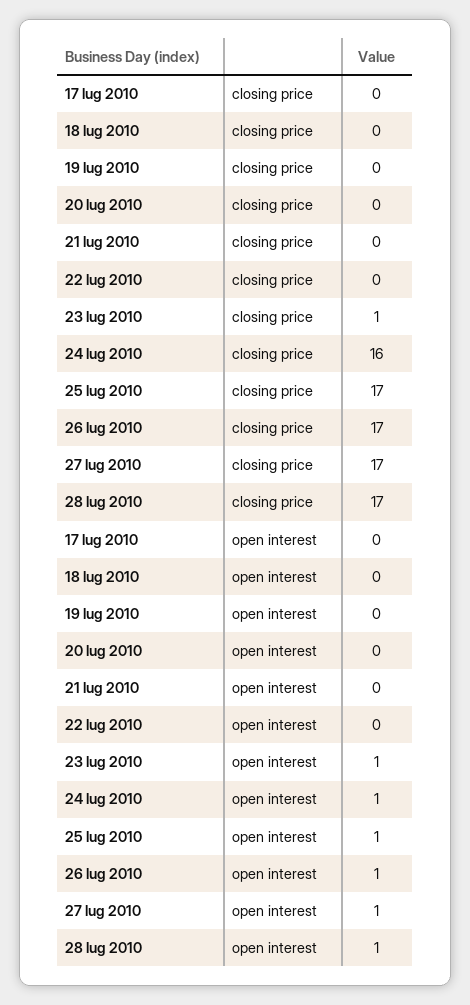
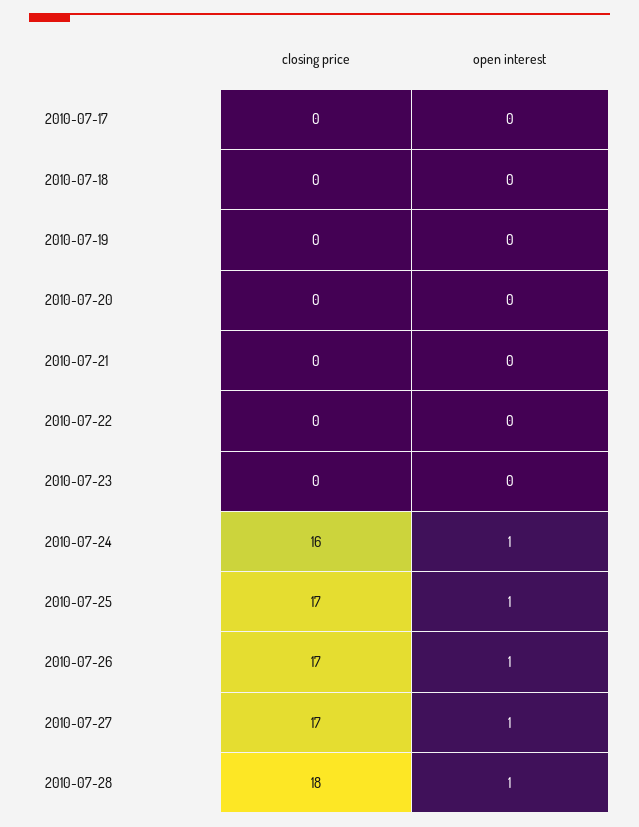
23 lug 2010, closing price: 1 -> 0
28 lug 2010, closing price: 17 -> 18
23 lug 2010, open interest: 1 -> 0

